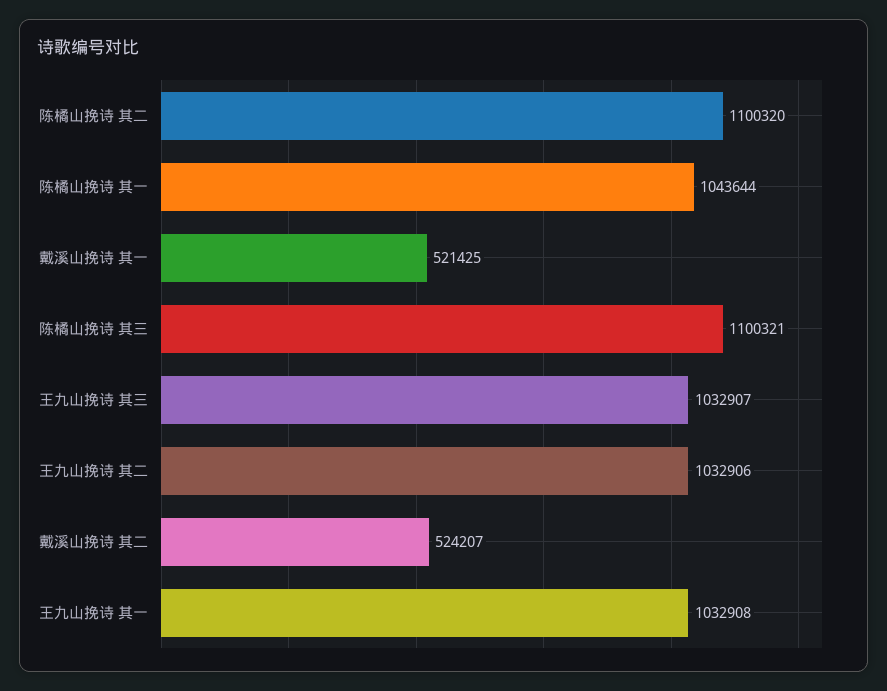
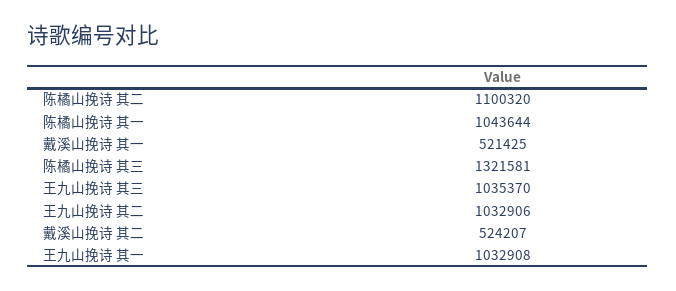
陈橘山挽诗 其三: 1100321 -> 1321581
王九山挽诗 其三: 1032907 -> 1035370

